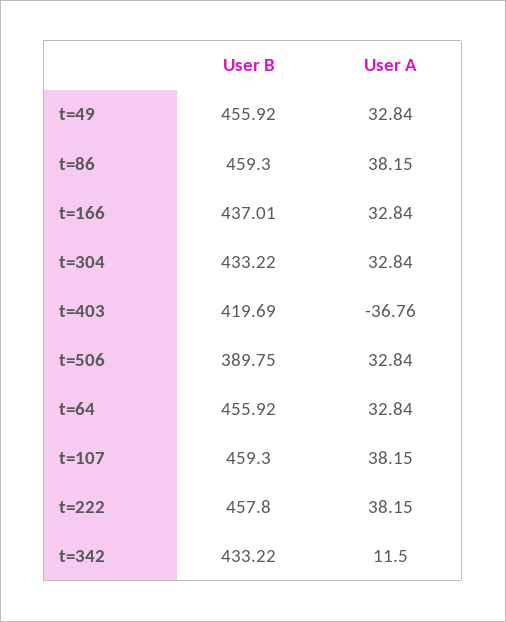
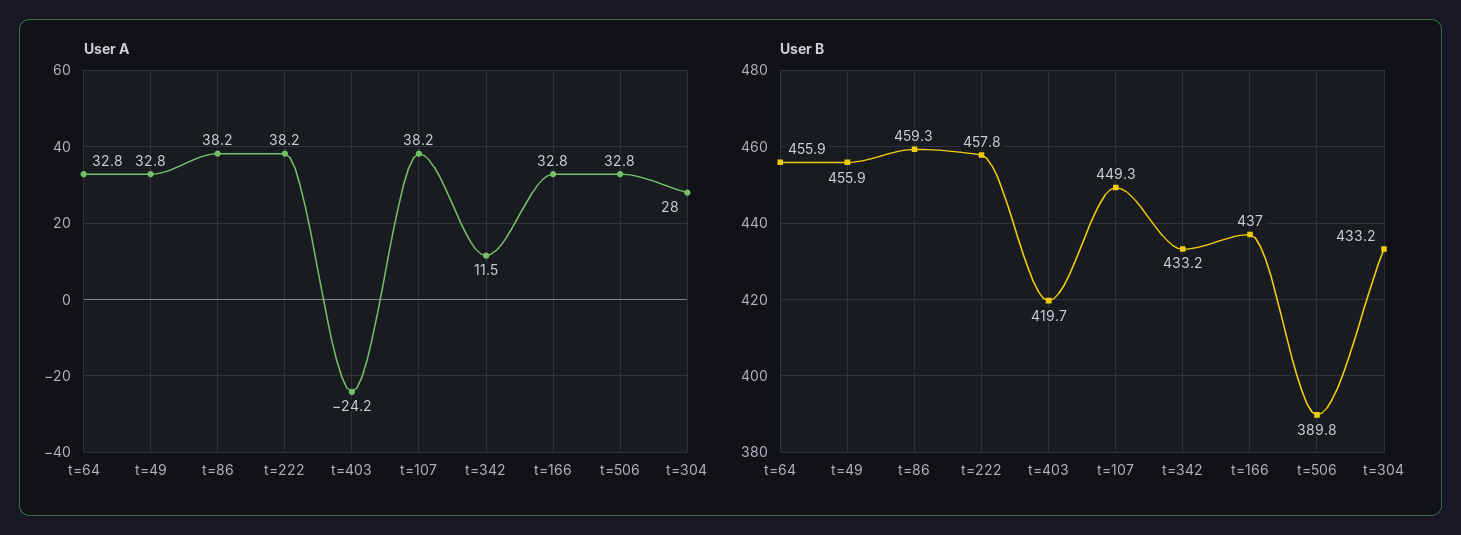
User A, t=304: 32.84 -> 28
User A, t=403: -36.76 -> -24.2
User B, t=107: 459.3 -> 449.3

